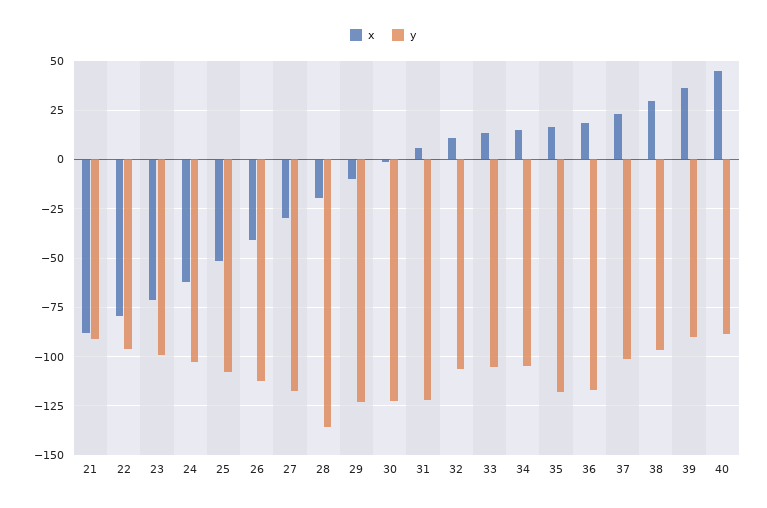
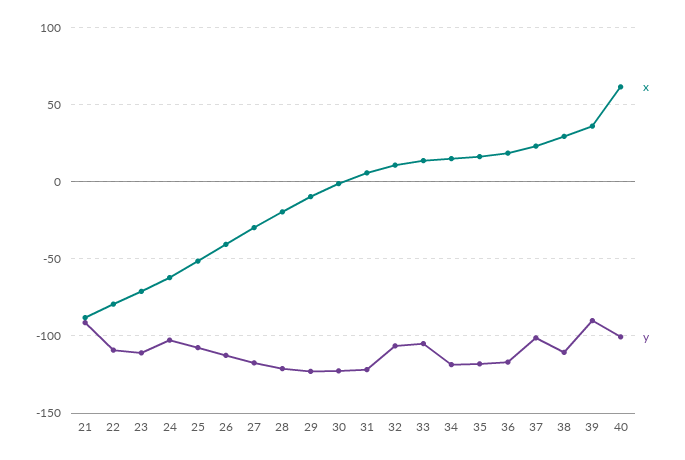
y, 22: -95 -> -110
y, 23: -100 -> -110
y, 28: -135 -> -120
y, 34: -105 -> -120
y, 38: -95 -> -110
x, 40: 45 -> 60
y, 40: -90 -> -100

